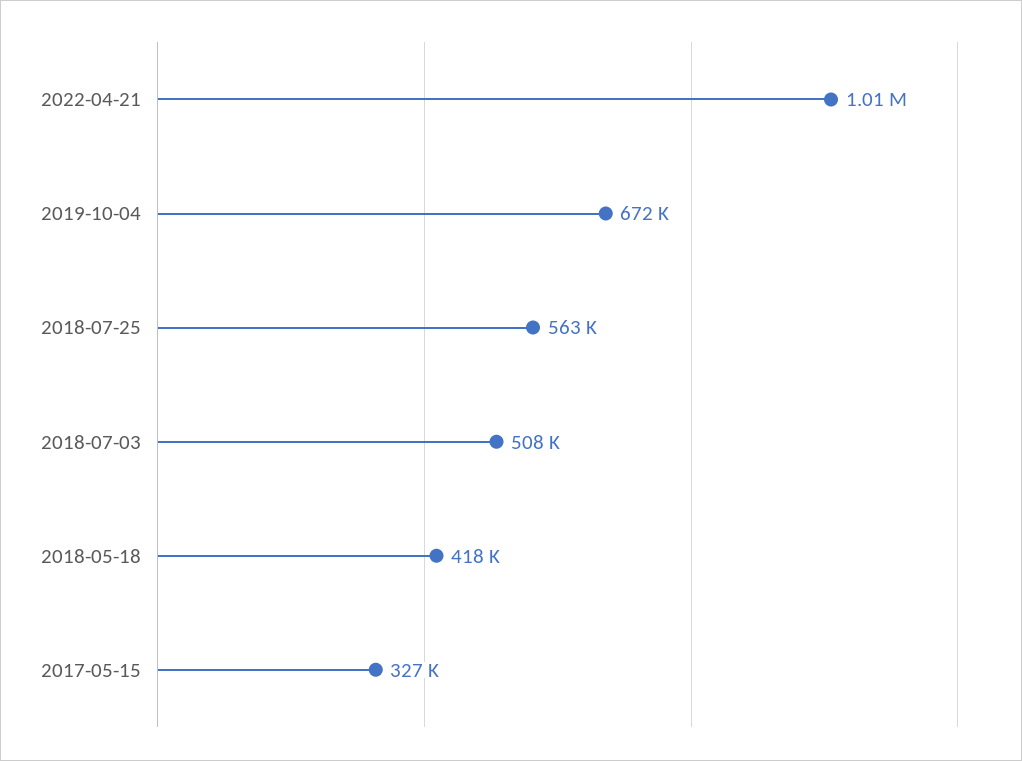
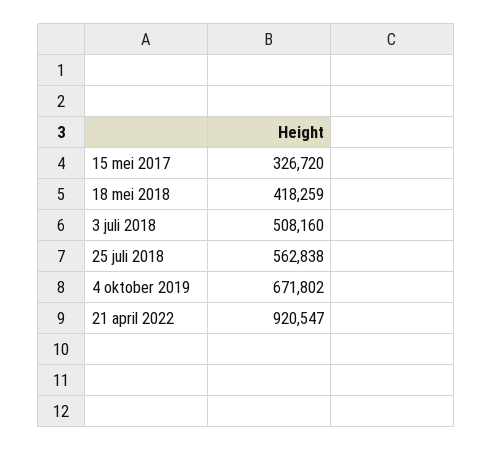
2022-04-21: 1010000 -> 920547

